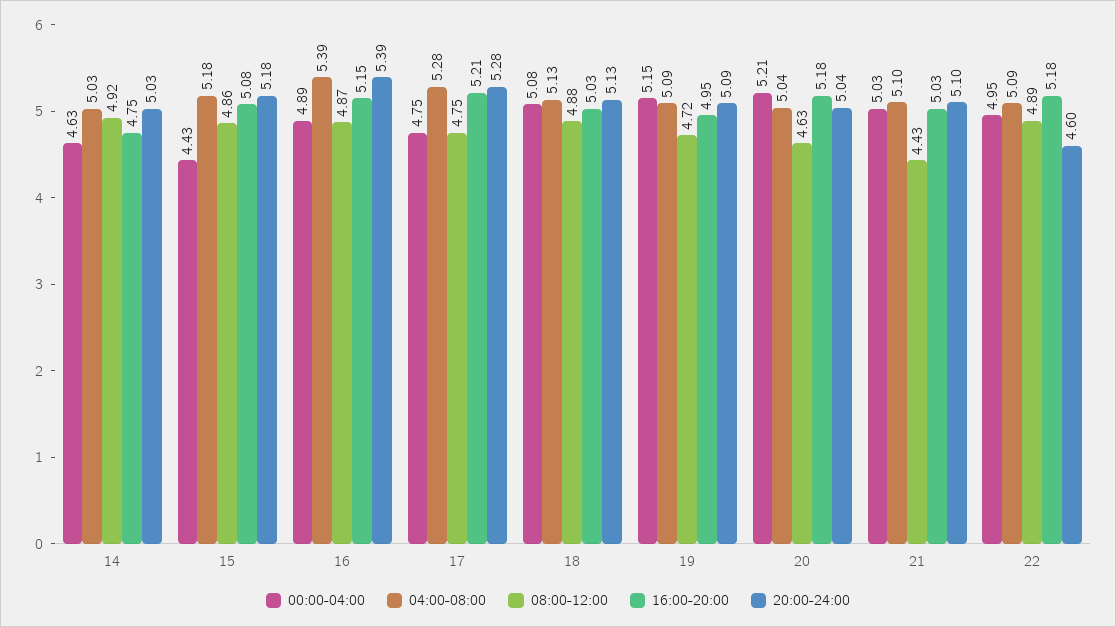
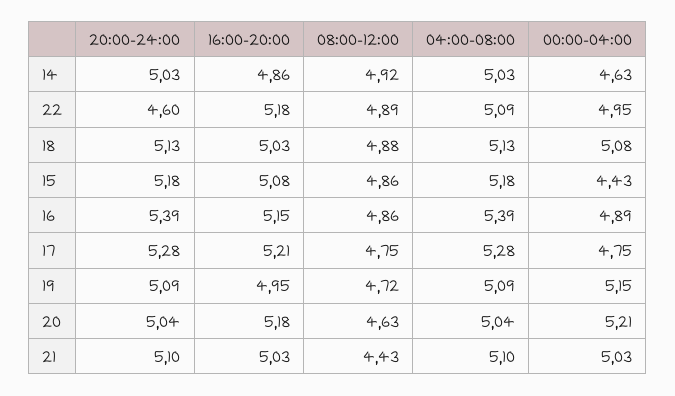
16:00-20:00, 14: 4.75 -> 4.86
08:00-12:00, 16: 4.87 -> 4.86

